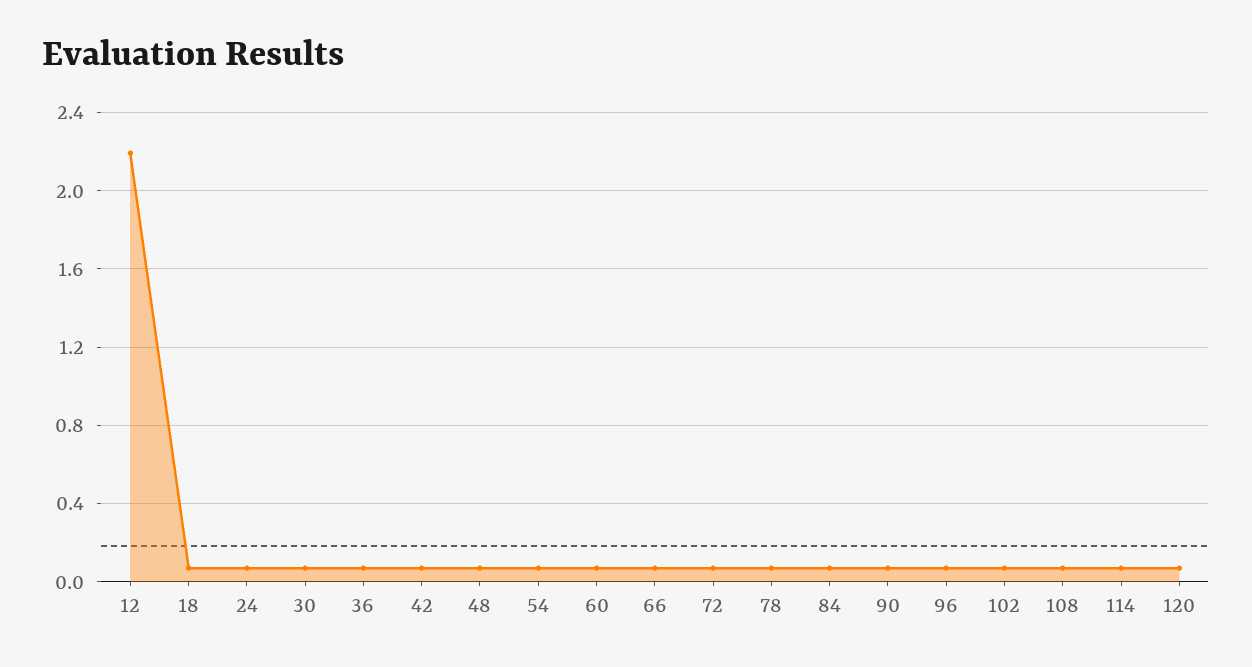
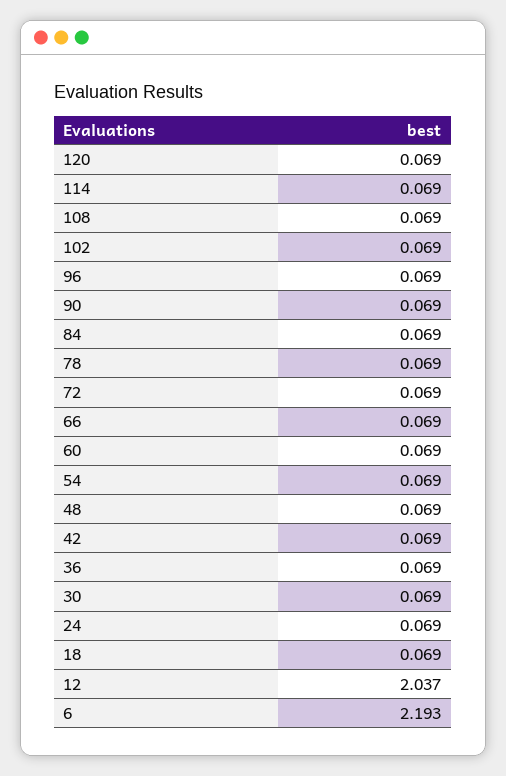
12: 2.2 -> 2.037
6: none -> 2.193

